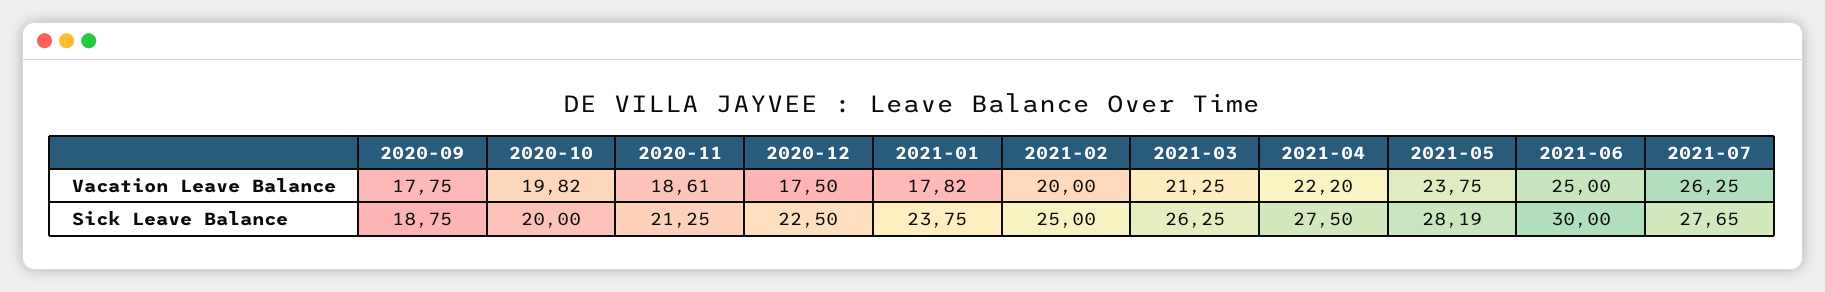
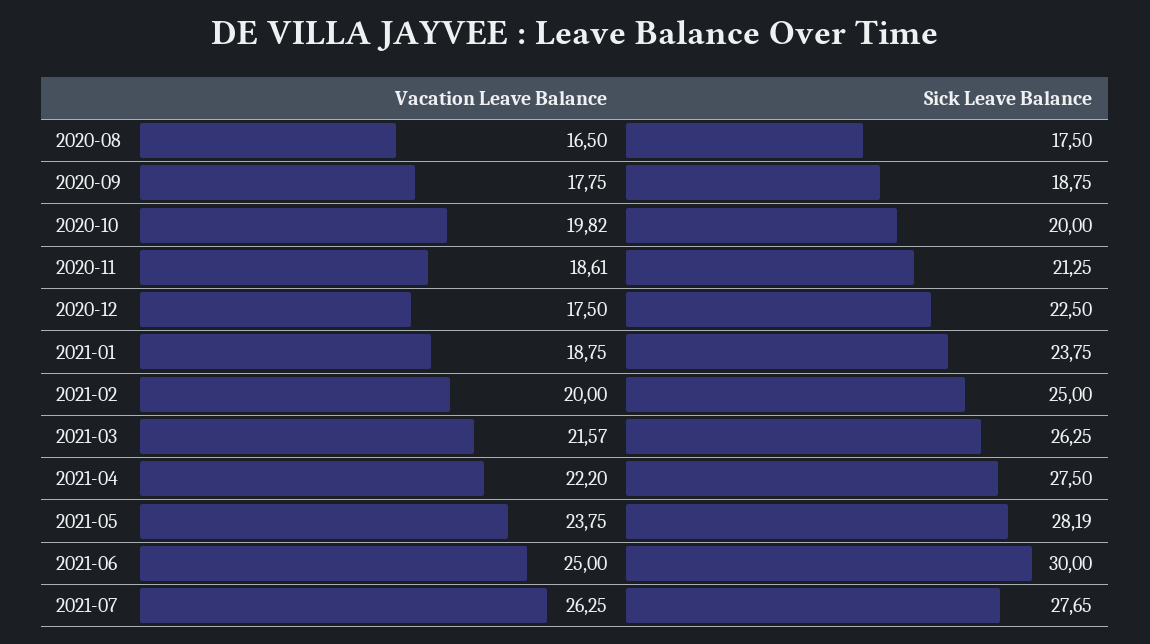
2021-01, Vacation Leave Balance: 17.82 -> 18.75
2021-03, Vacation Leave Balance: 21.25 -> 21.57
2020-08, Vacation Leave Balance: none -> 16.5
2020-08, Sick Leave Balance: none -> 17.5

